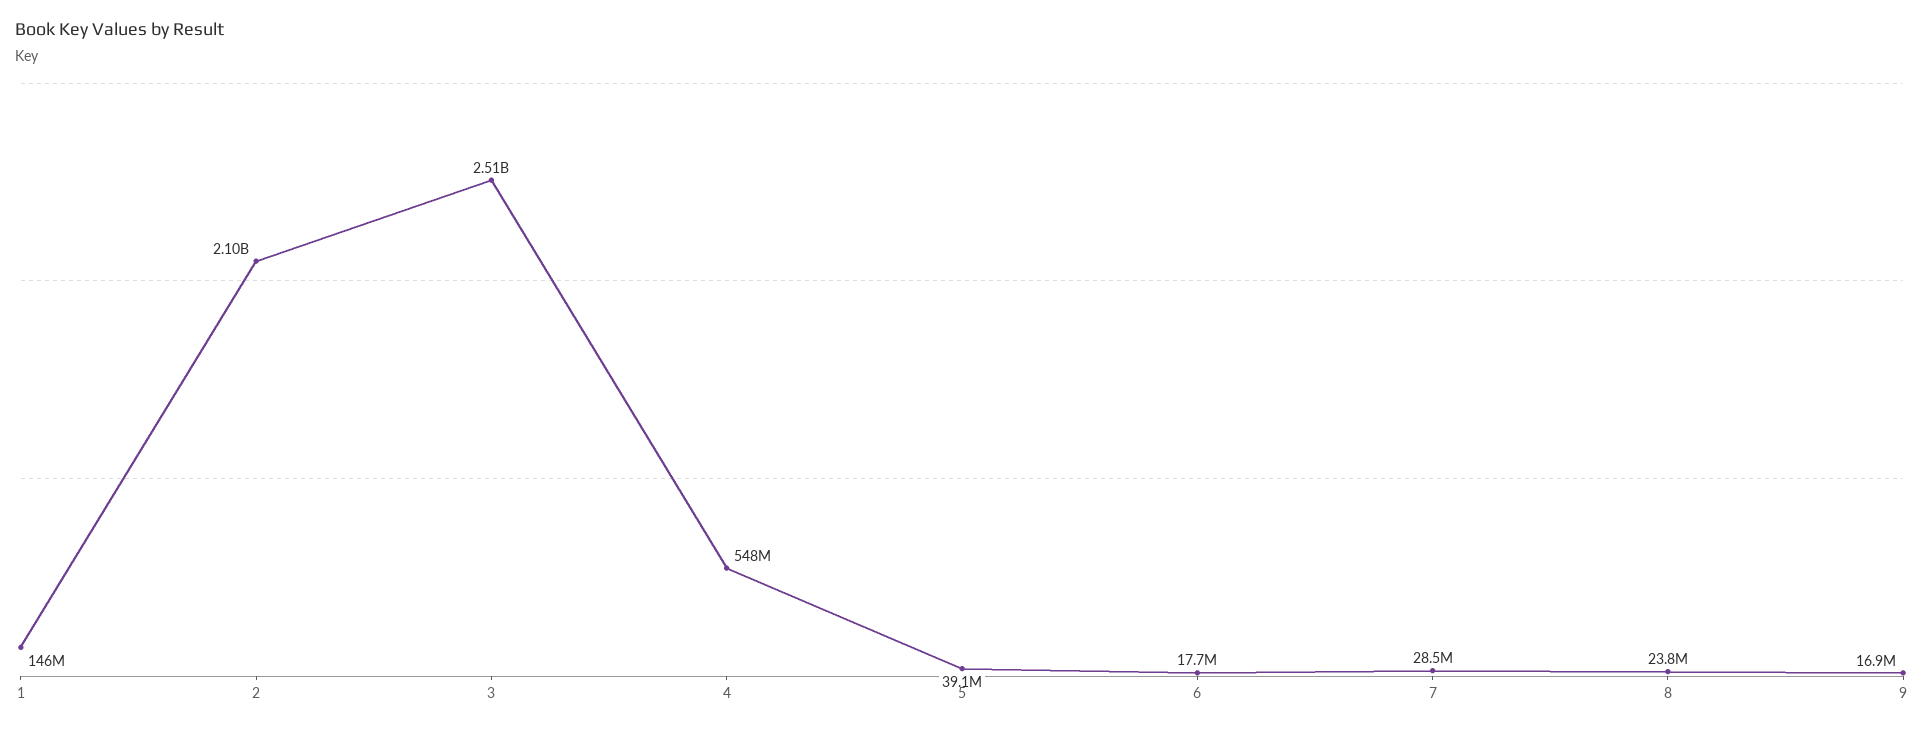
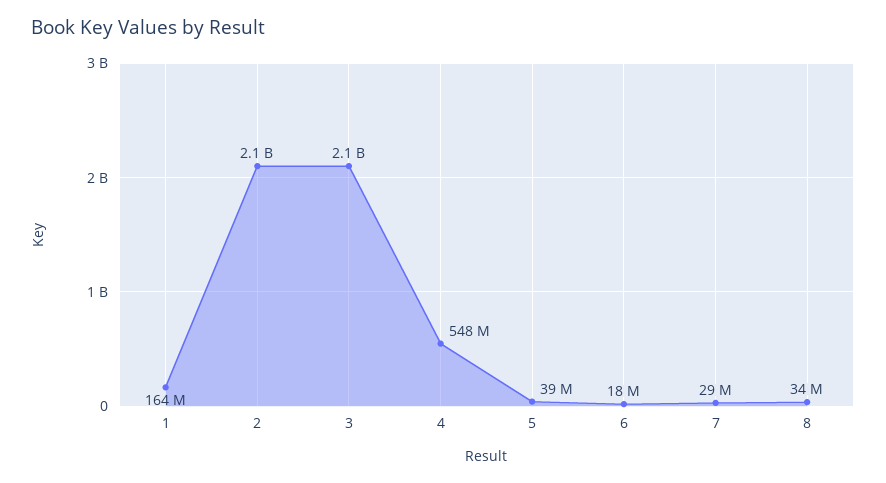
1: 146000000 -> 164000000
3: 2510000000 -> 2100000000
8: 23800000 -> 34000000
9: 16900000 -> none

